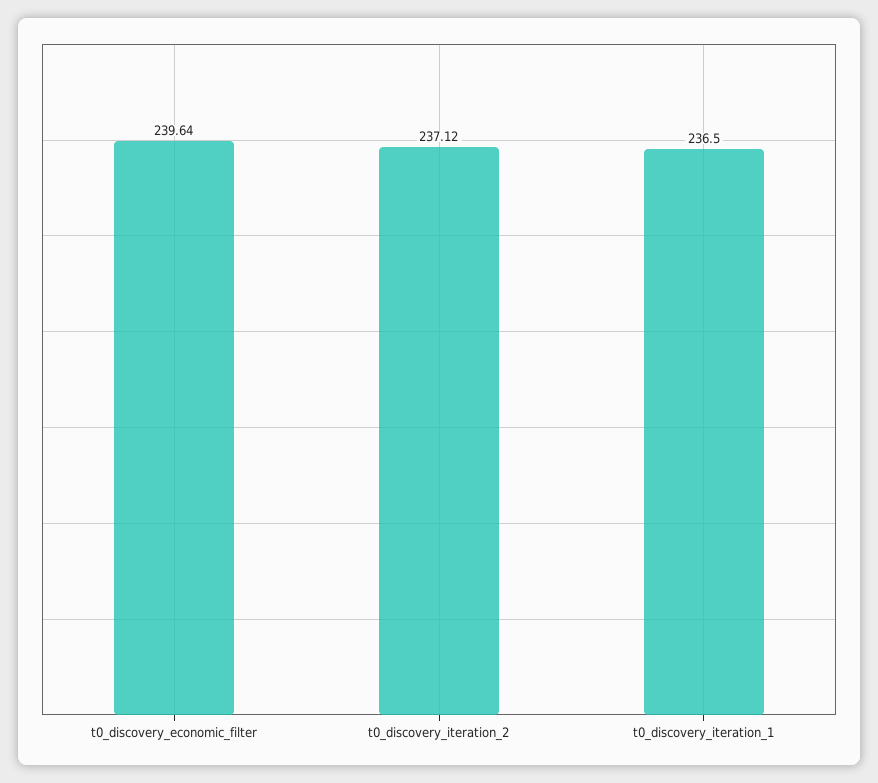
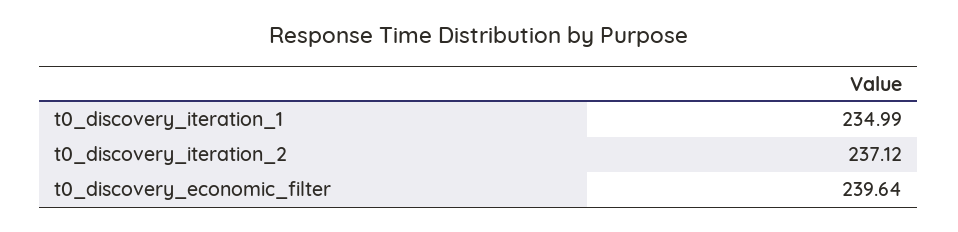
t0_discovery_iteration_1: 236.5 -> 234.99

